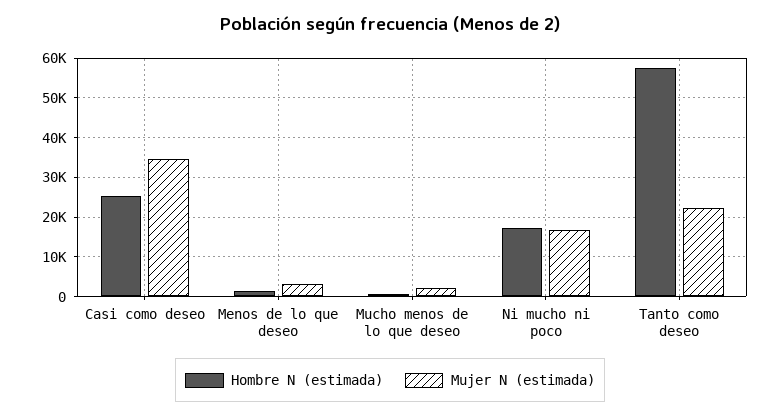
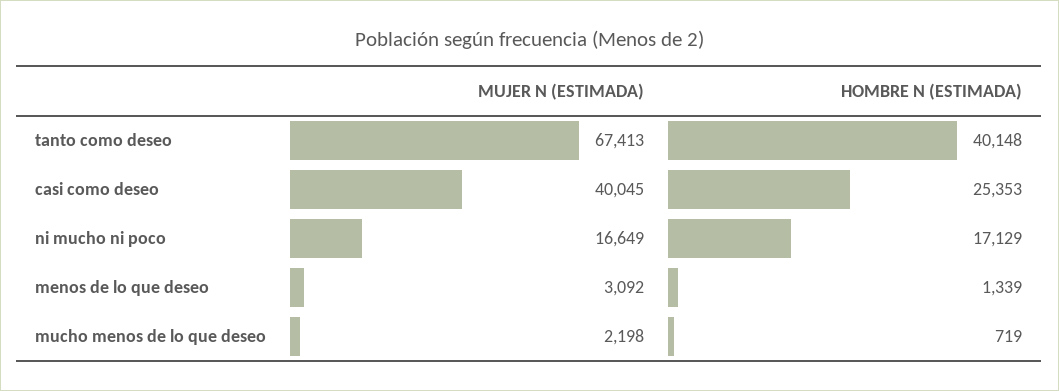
Mujer N (estimada), Casi como deseo: 34000 -> 40045
Hombre N (estimada), Tanto como deseo: 58000 -> 40148
Mujer N (estimada), Tanto como deseo: 22000 -> 67413

